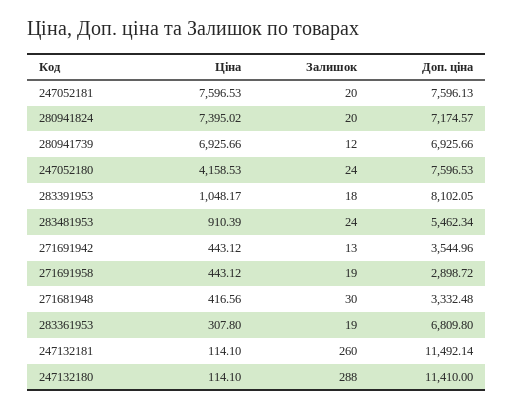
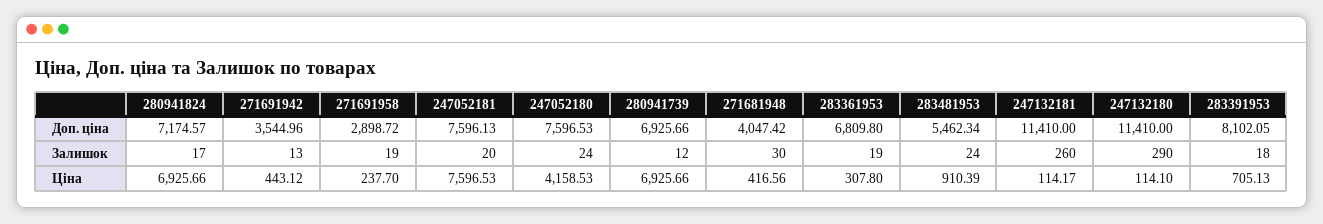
Ціна, 280941824: 7395.02 -> 6925.66
Залишок, 280941824: 20 -> 17
Ціна, 283391953: 1048.17 -> 705.13
Ціна, 271691958: 443.12 -> 237.7
Доп. ціна, 271681948: 3332.48 -> 4047.42
Ціна, 247132181: 114.1 -> 114.17
Доп. ціна, 247132181: 11492.14 -> 11410
Залишок, 247132180: 288 -> 290

